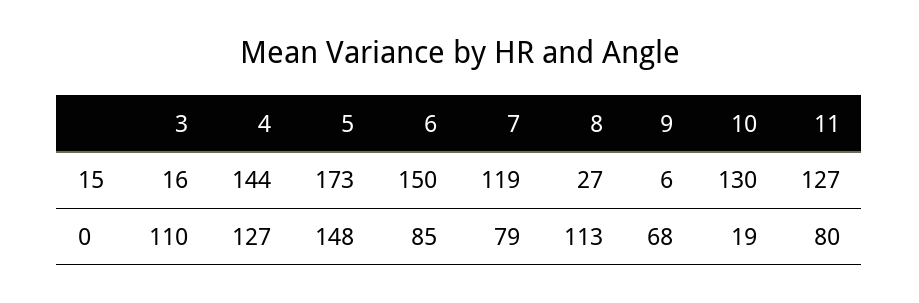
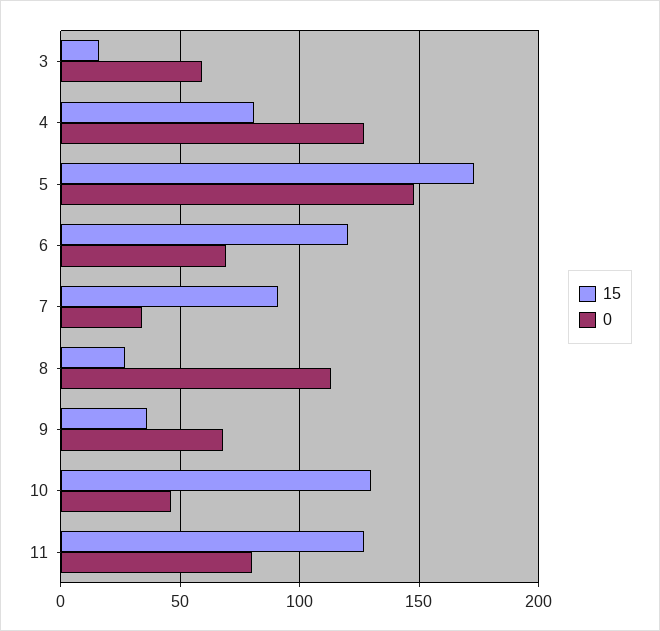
15, 4: 144 -> 80
15, 6: 150 -> 120
15, 7: 119 -> 90
15, 9: 6 -> 35
0, 3: 110 -> 60
0, 6: 85 -> 70
0, 7: 79 -> 35
0, 10: 19 -> 45

